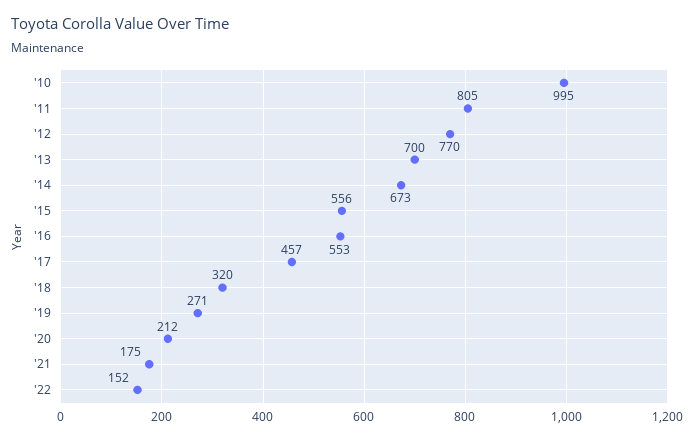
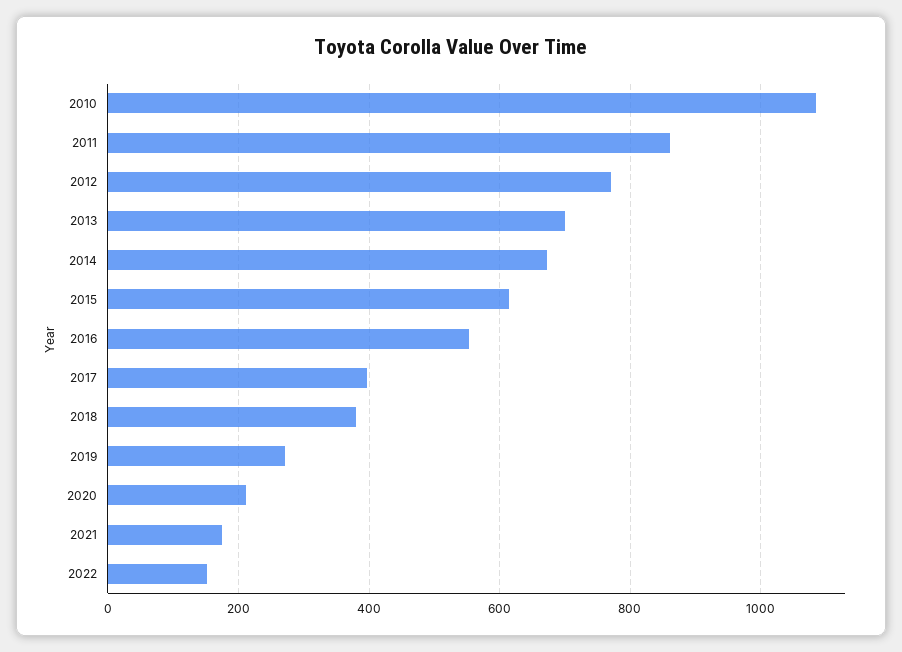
'10: 995 -> 1080
'11: 805 -> 860
'15: 556 -> 620
'17: 457 -> 400
'18: 320 -> 380

